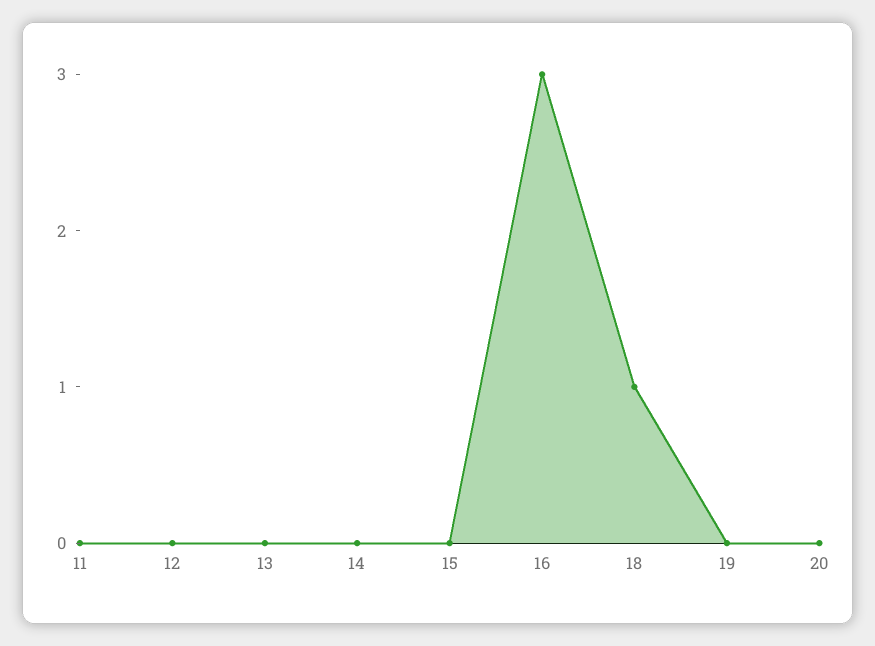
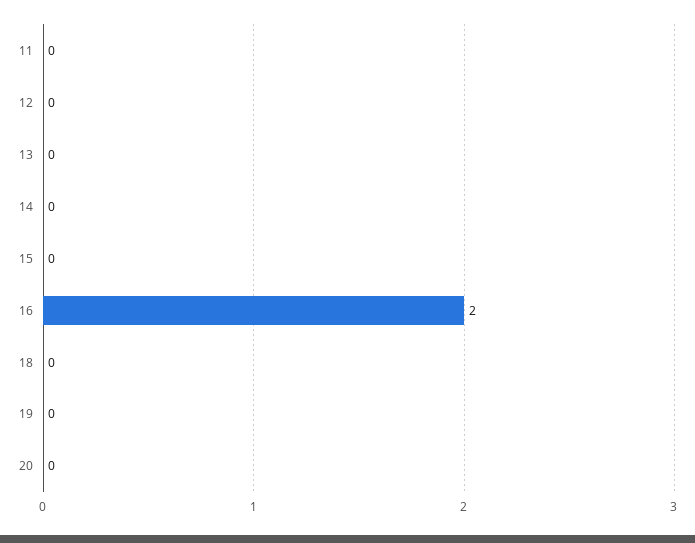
16: 3 -> 2
18: 1 -> 0

